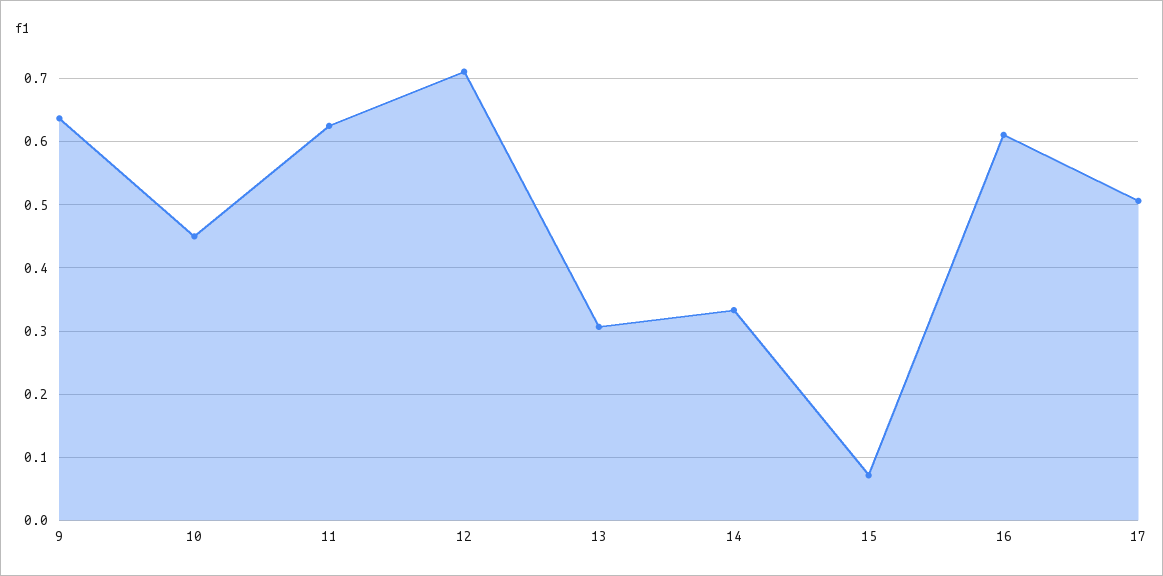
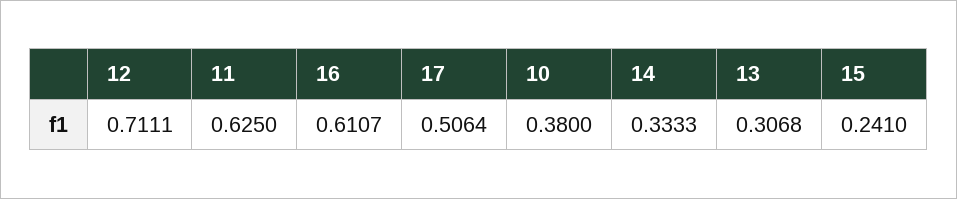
9: 0.64 -> none
10: 0.45 -> 0.38
15: 0.07 -> 0.241

